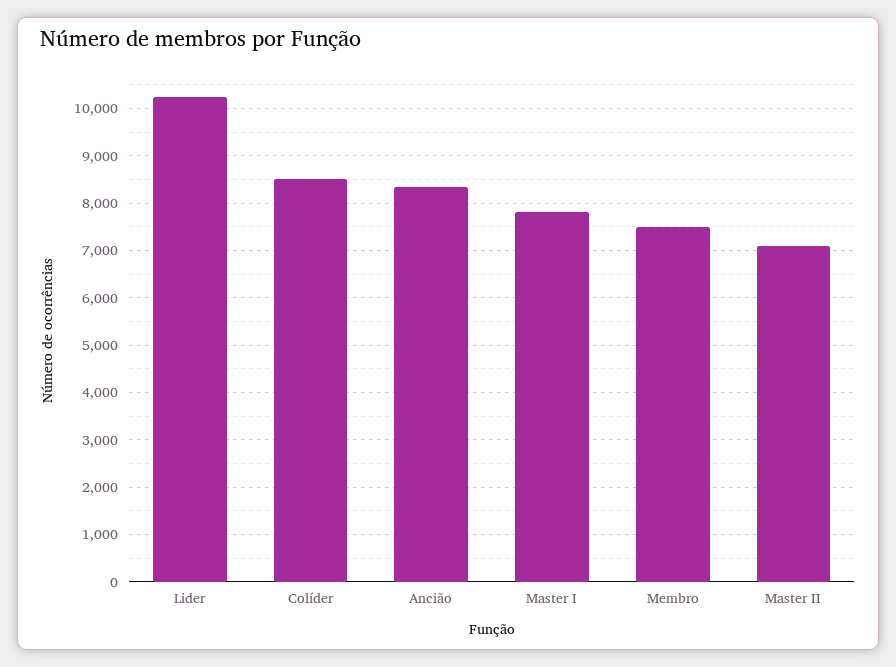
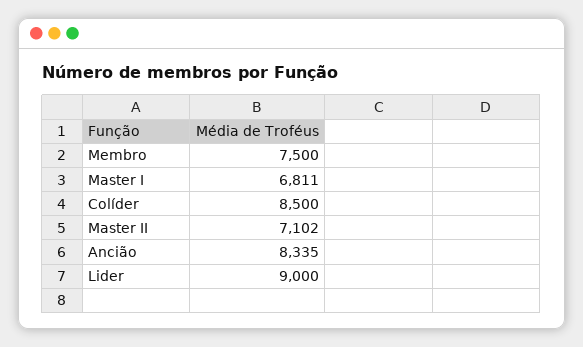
Lider: 10200 -> 9000
Master I: 7800 -> 6811

